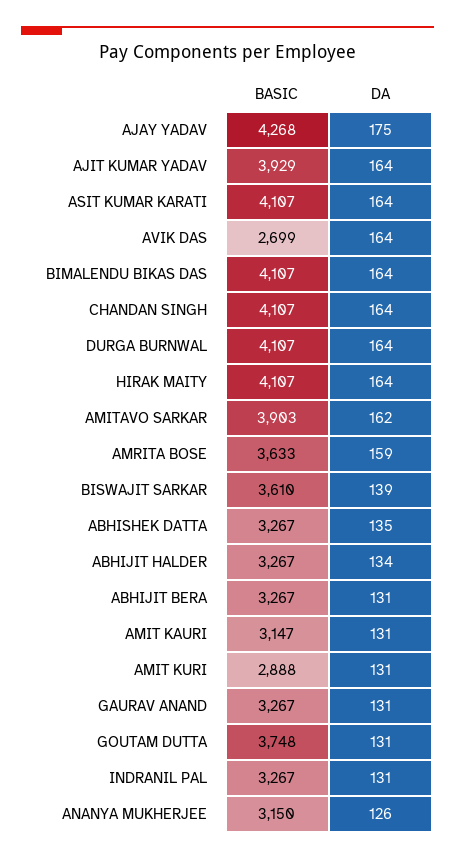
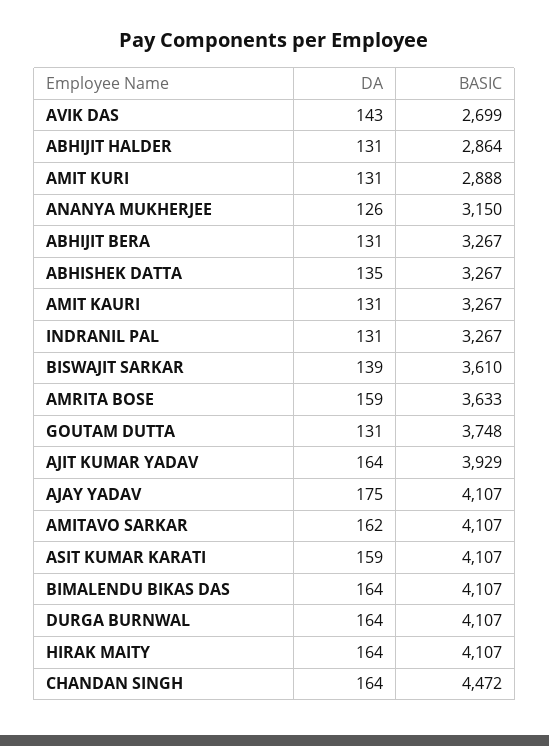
BASIC, AJAY YADAV: 4268 -> 4107
DA, ASIT KUMAR KARATI: 164 -> 159
DA, AVIK DAS: 164 -> 143
BASIC, CHANDAN SINGH: 4107 -> 4472
BASIC, AMITAVO SARKAR: 3903 -> 4107
BASIC, ABHIJIT HALDER: 3267 -> 2864
DA, ABHIJIT HALDER: 134 -> 131
BASIC, AMIT KAURI: 3147 -> 3267
BASIC, GAURAV ANAND: 3267 -> none
DA, GAURAV ANAND: 131 -> none

